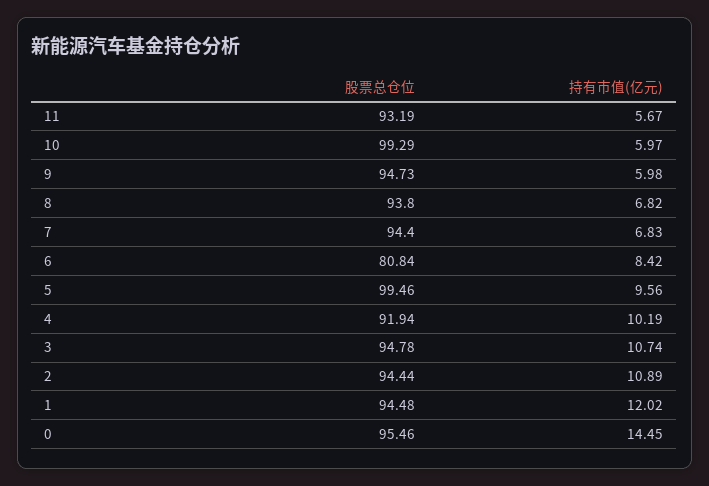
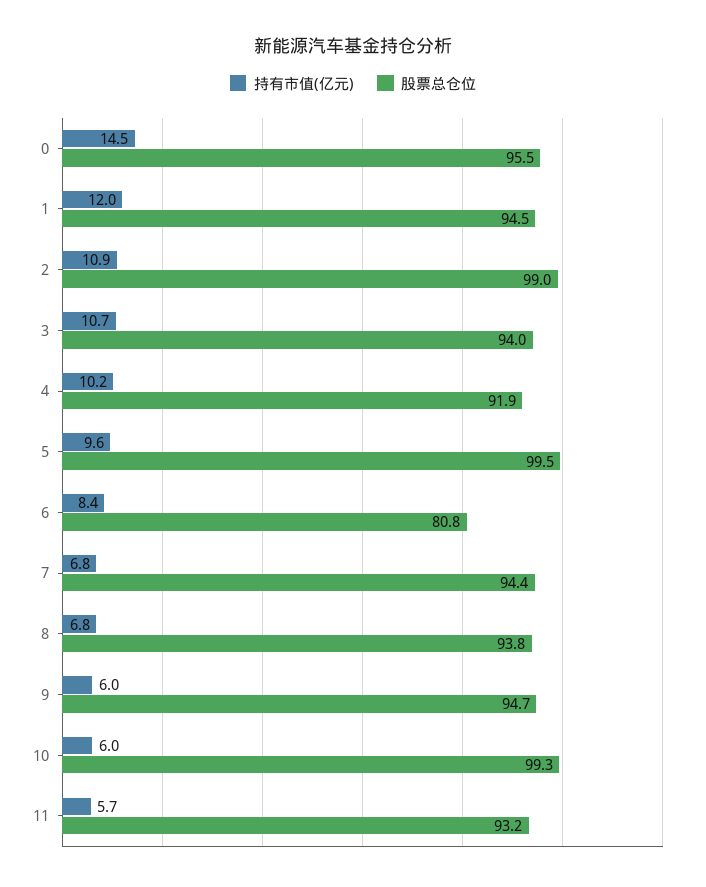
股票总仓位, 3: 94.78 -> 94
股票总仓位, 2: 94.44 -> 99

